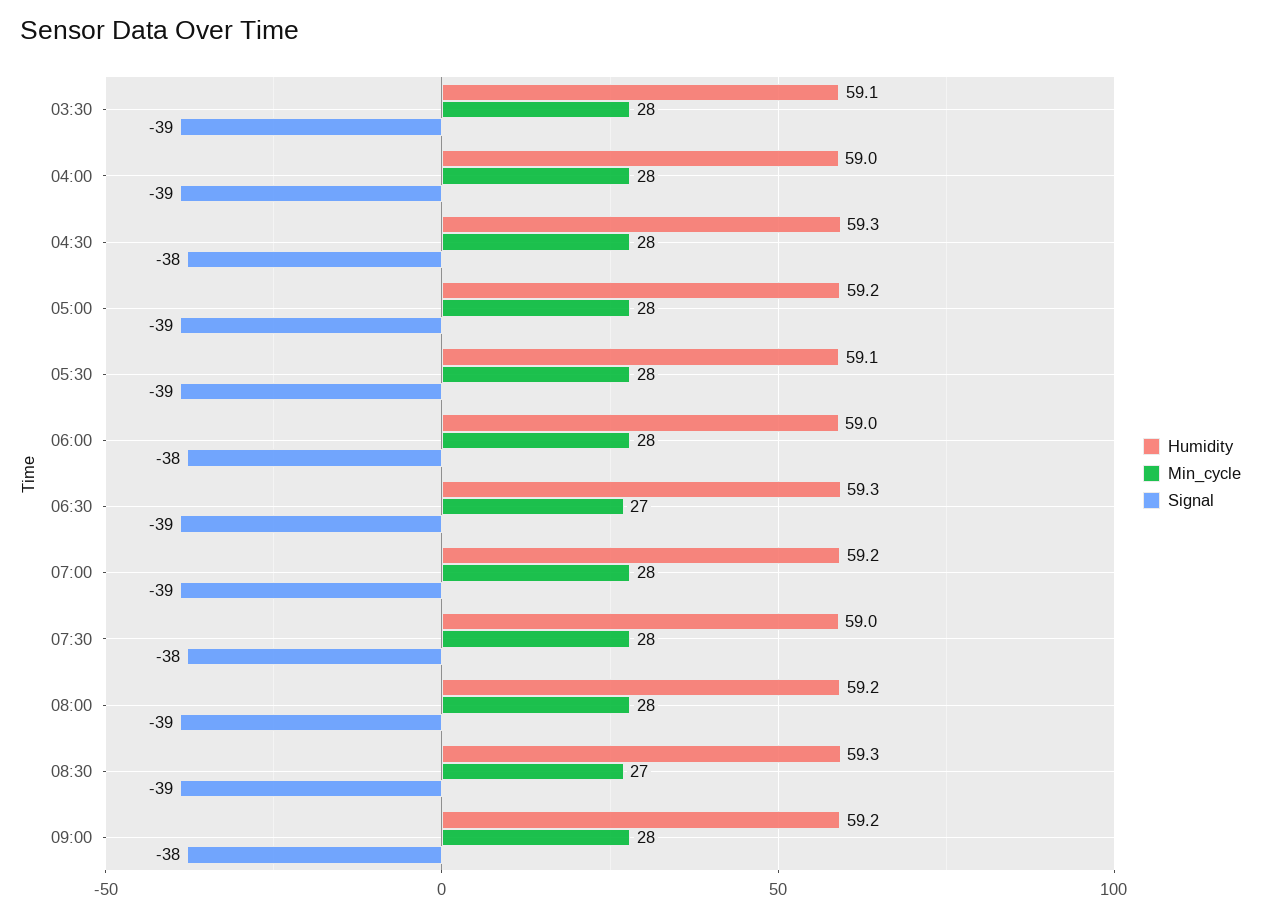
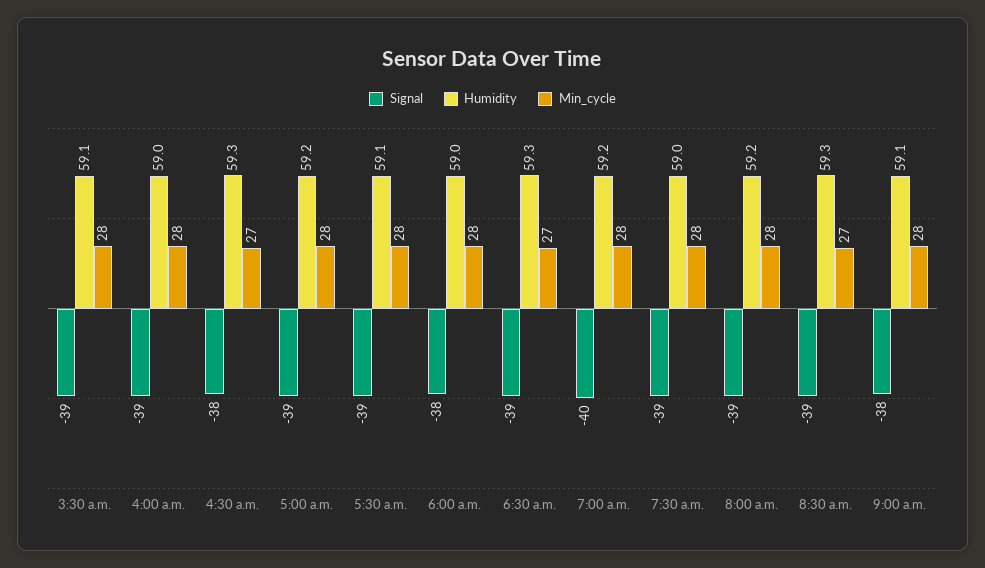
Min_cycle, 04:30: 28 -> 27
Signal, 07:00: -39 -> -40
Signal, 07:30: -38 -> -39
Humidity, 09:00: 59.2 -> 59.1

